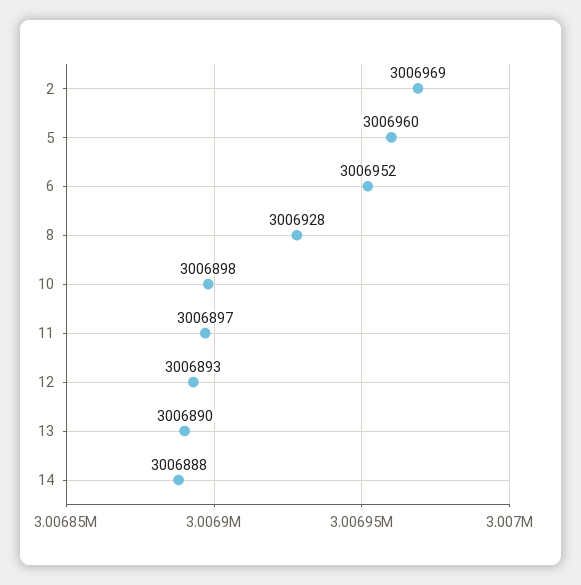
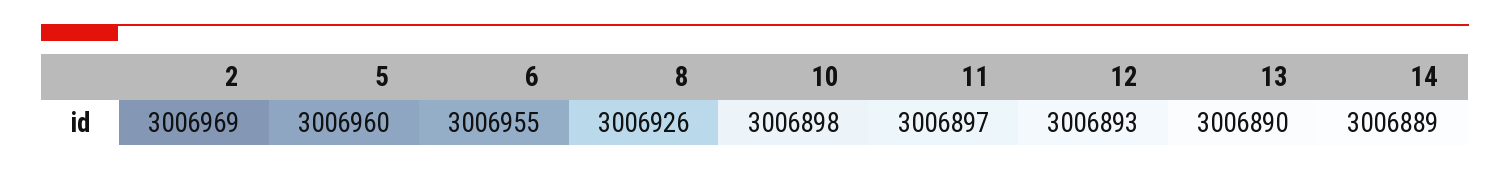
6: 3006952 -> 3006955
8: 3006928 -> 3006926
14: 3006888 -> 3006889

